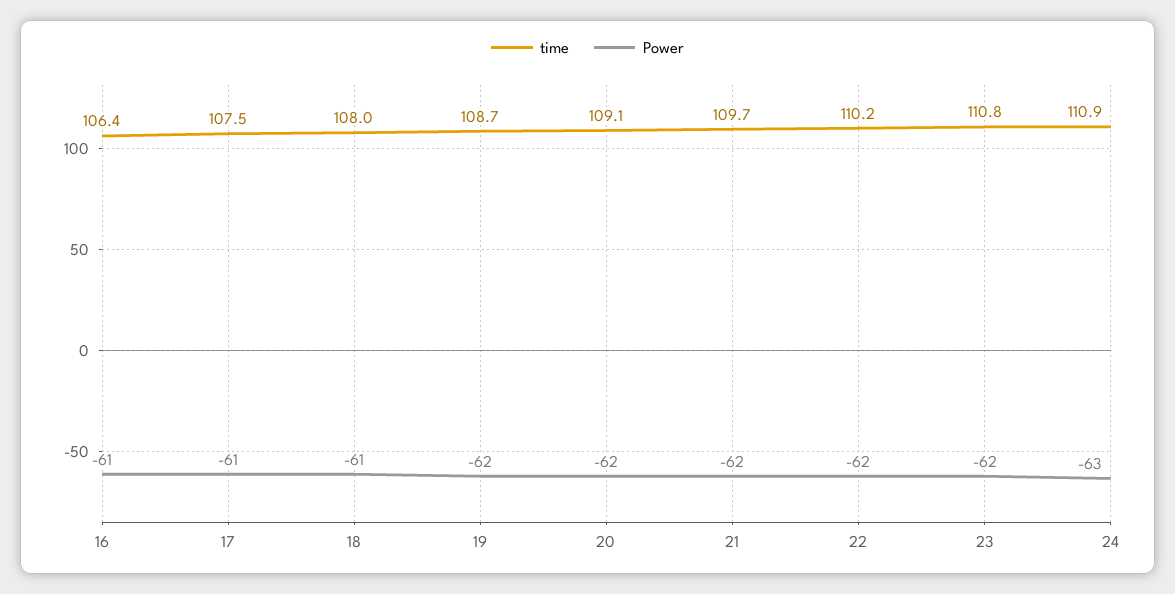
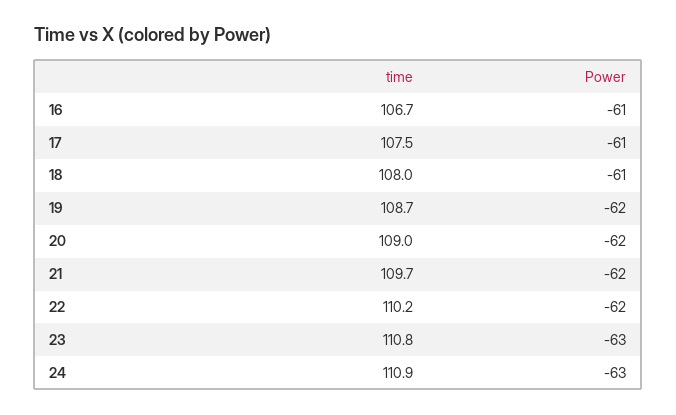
time, 16: 106.4 -> 106.7
time, 20: 109.1 -> 109
Power, 23: -62 -> -63

